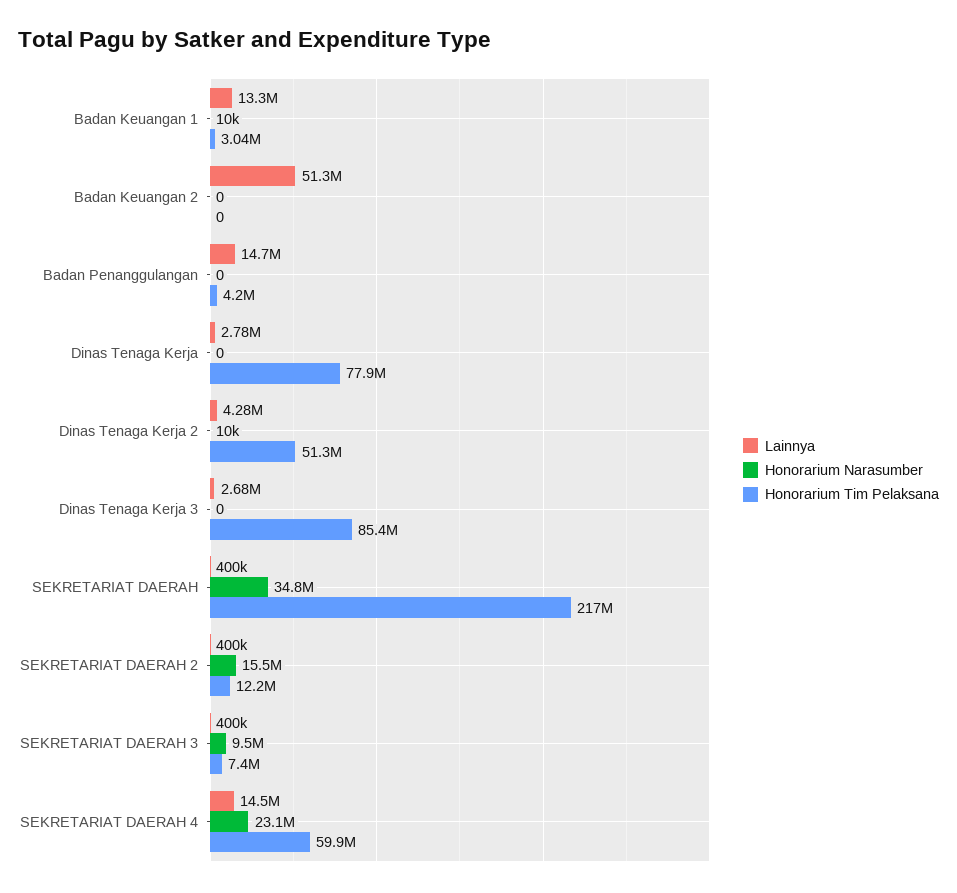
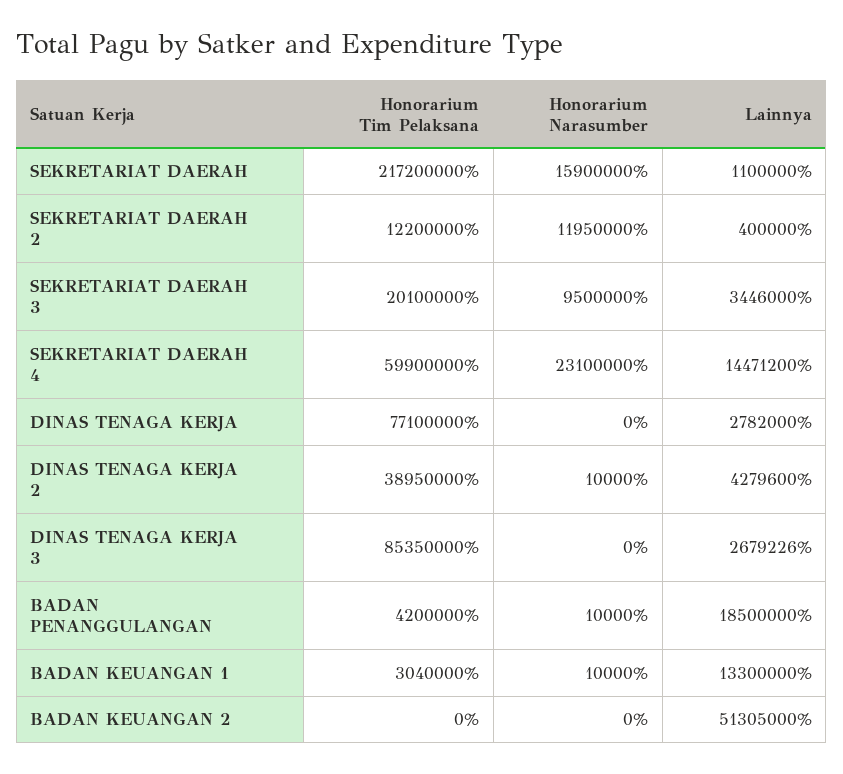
Lainnya, Badan Penanggulangan: 14700000 -> 18500000
Honorarium Narasumber, Badan Penanggulangan: 0 -> 10000
Honorarium Tim Pelaksana, Dinas Tenaga Kerja: 77900000 -> 77100000
Honorarium Tim Pelaksana, Dinas Tenaga Kerja 2: 51300000 -> 38950000
Lainnya, SEKRETARIAT DAERAH: 400000 -> 1100000
Honorarium Narasumber, SEKRETARIAT DAERAH: 34800000 -> 15900000
Honorarium Narasumber, SEKRETARIAT DAERAH 2: 15500000 -> 11950000
Lainnya, SEKRETARIAT DAERAH 3: 400000 -> 3446000
Honorarium Tim Pelaksana, SEKRETARIAT DAERAH 3: 7400000 -> 20100000

